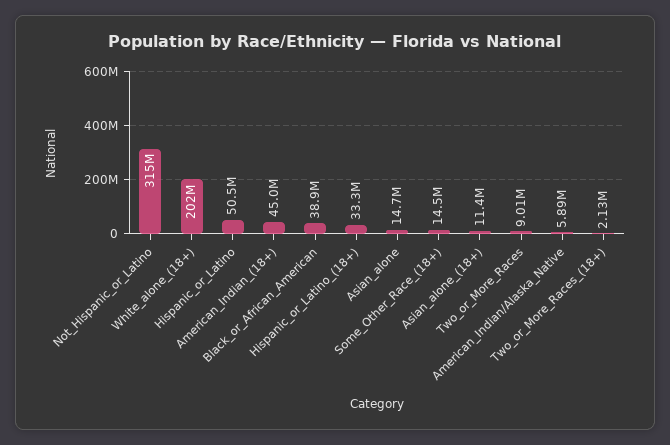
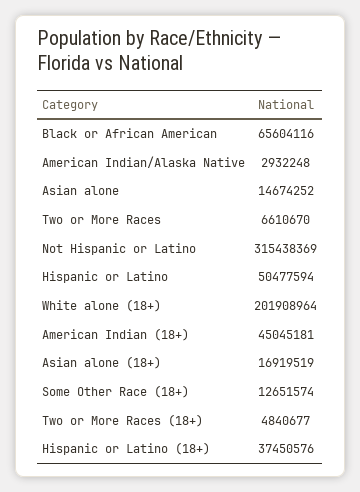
Black_or_African_American: 38900000 -> 65604116
Hispanic_or_Latino_(18+): 33300000 -> 37450576
Some_Other_Race_(18+): 14500000 -> 12651574
Asian_alone_(18+): 11400000 -> 16919519
Two_or_More_Races: 9010000 -> 6610670
American_Indian/Alaska_Native: 5890000 -> 2932248
Two_or_More_Races_(18+): 2130000 -> 4840677

